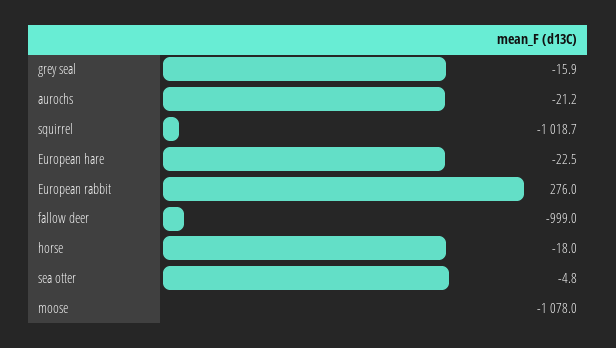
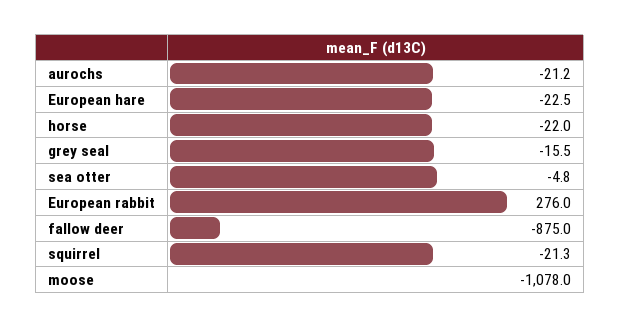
grey seal: -15.9 -> -15.5
squirrel: -1018.7 -> -21.3
fallow deer: -999 -> -875
horse: -18 -> -22

